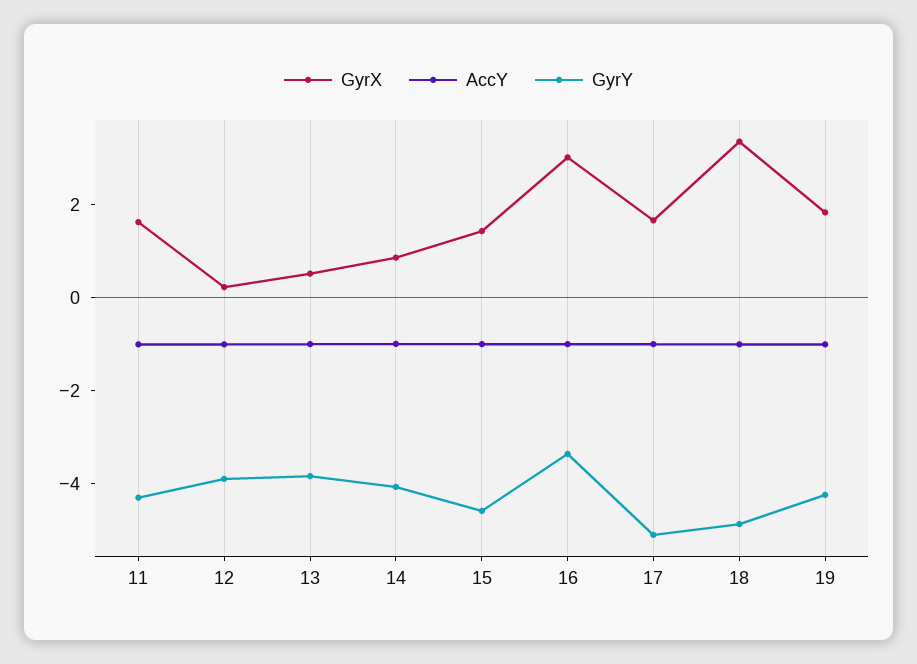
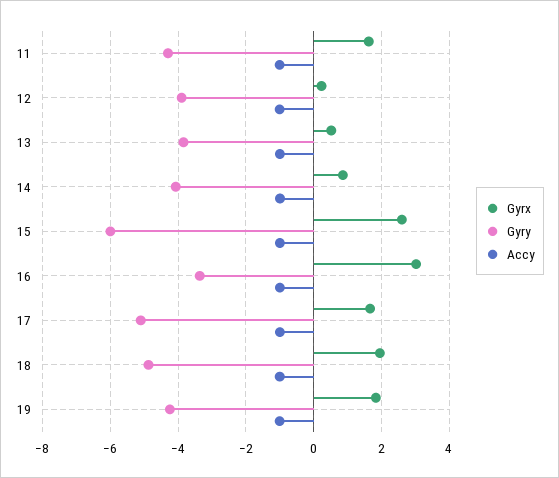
GyrX, 15: 1.5 -> 2.6
GyrY, 15: -4.5 -> -6
GyrX, 18: 3.5 -> 2

